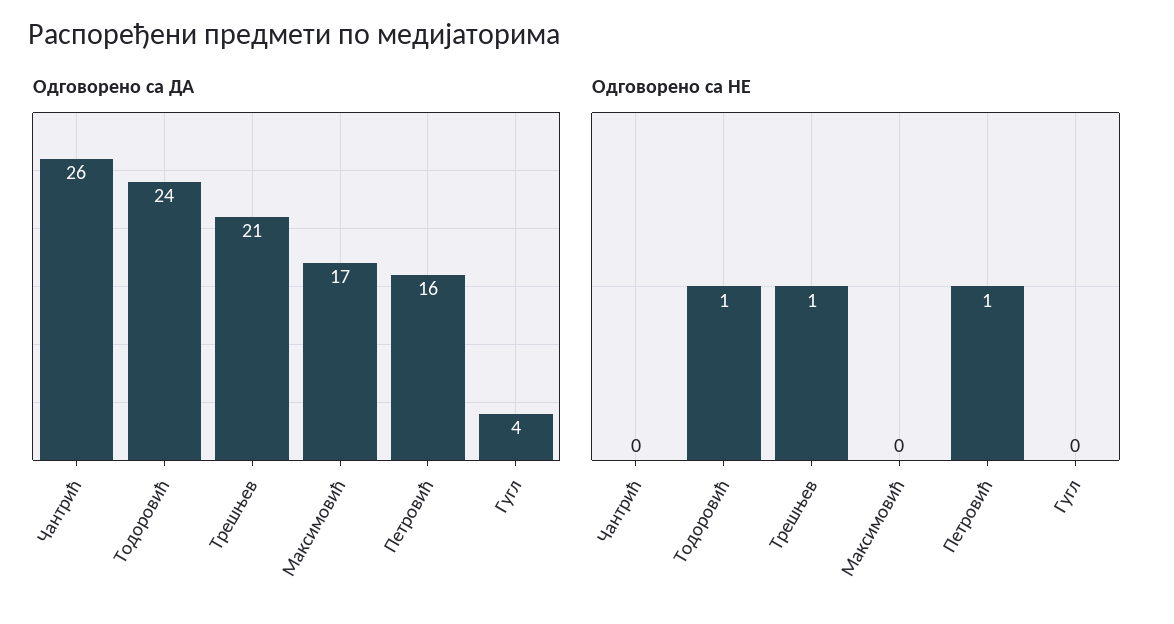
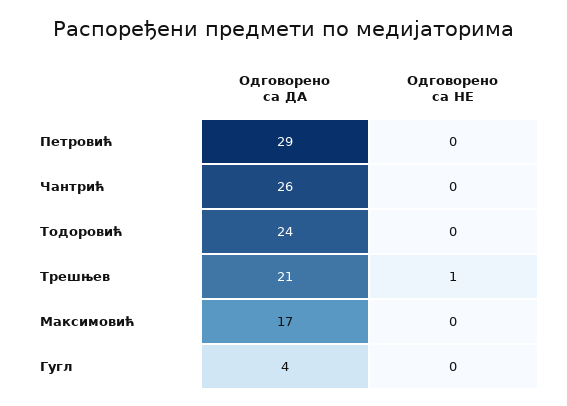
Одговорено са ДА, Петровић: 16 -> 29
Одговорено са НЕ, Тодоровић: 1 -> 0
Одговорено са НЕ, Петровић: 1 -> 0

